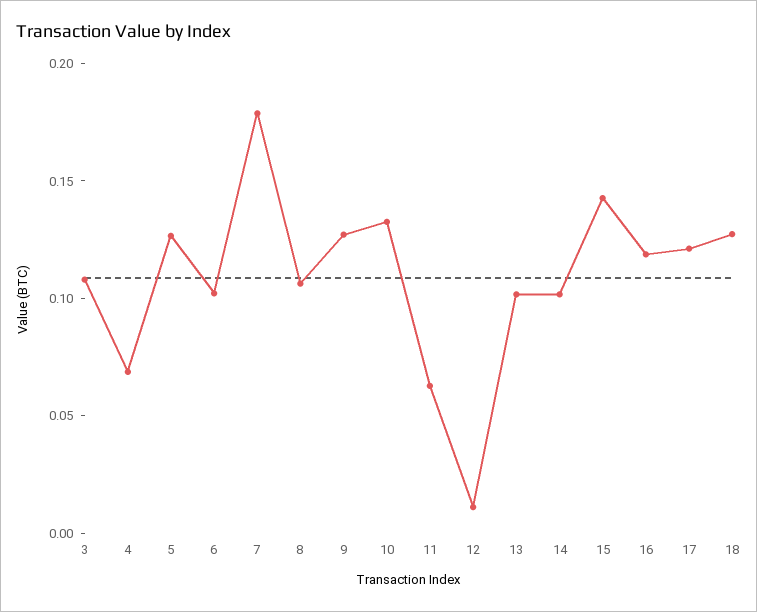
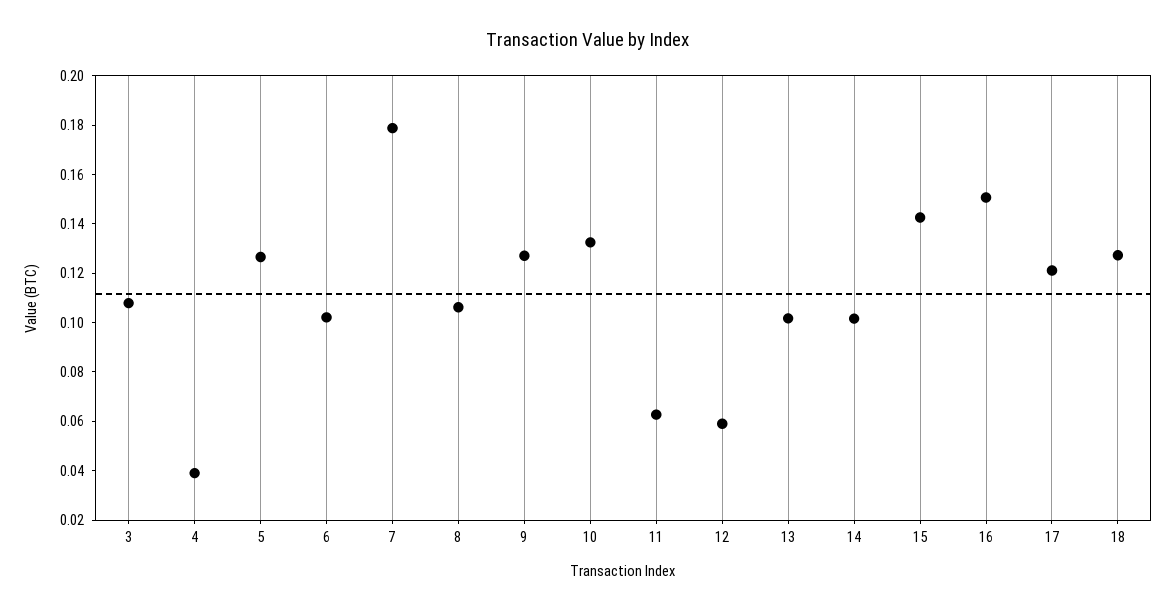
4: 0.07 -> 0.04
12: 0.01 -> 0.06
16: 0.12 -> 0.15

